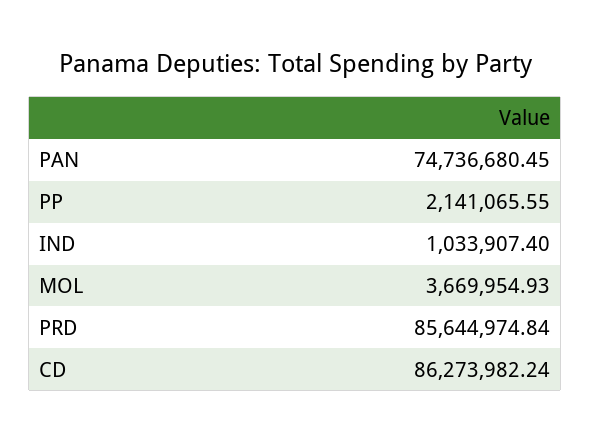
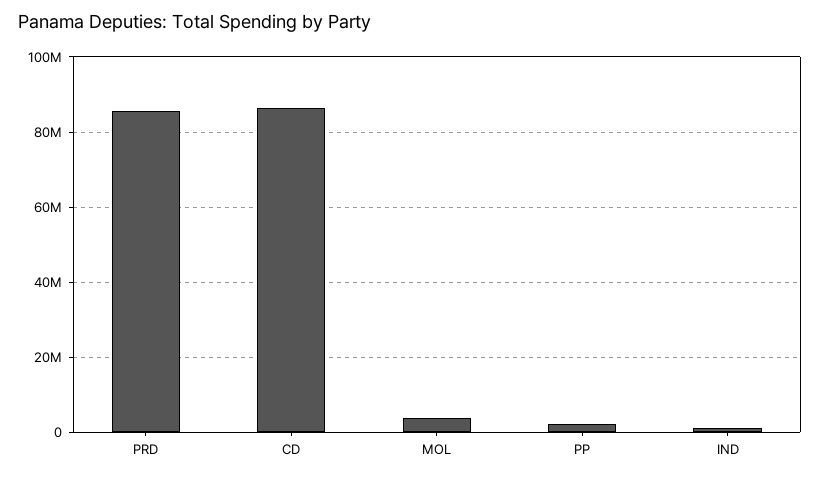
PAN: 74736680.45 -> none

